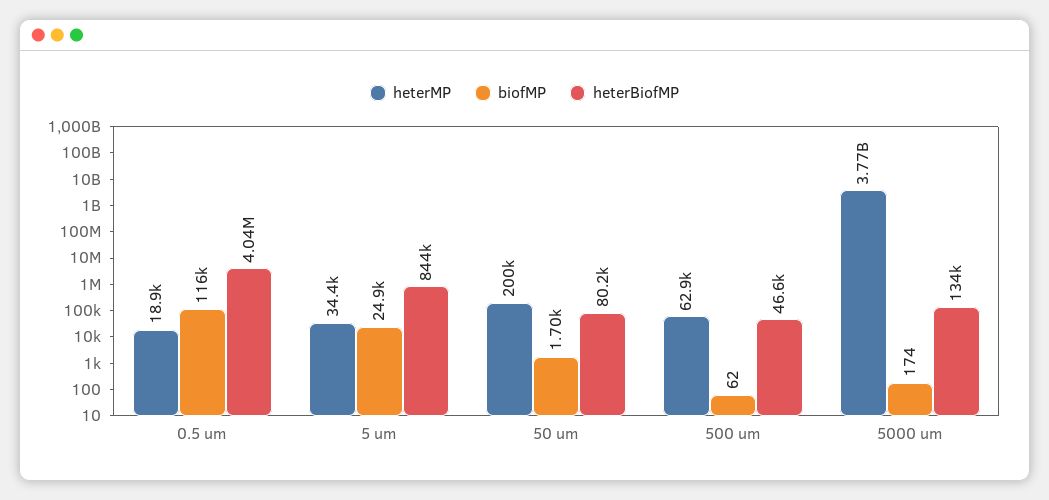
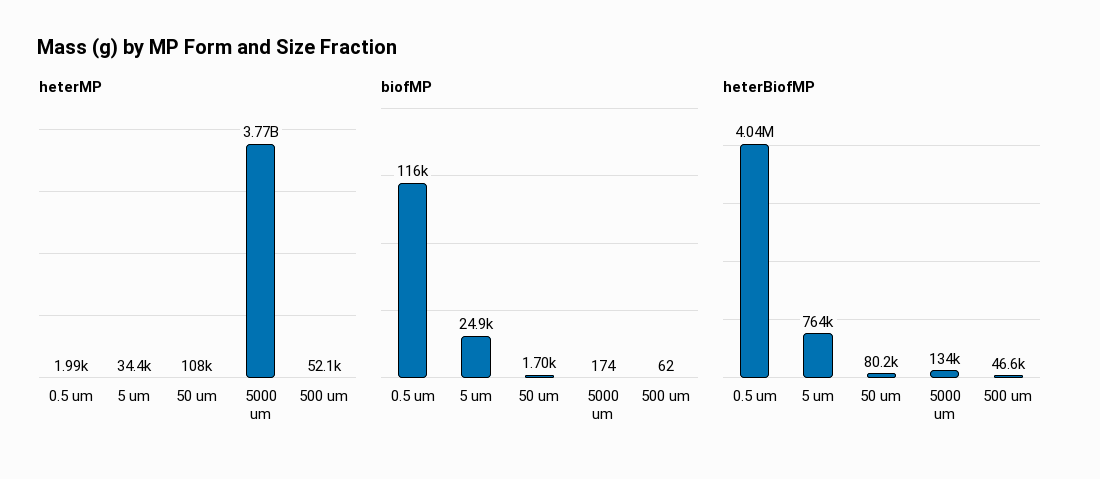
heterMP, 0.5 um: 18900 -> 1990
heterBiofMP, 5 um: 844000 -> 764000
heterMP, 50 um: 200000 -> 108000
heterMP, 500 um: 62900 -> 52100

